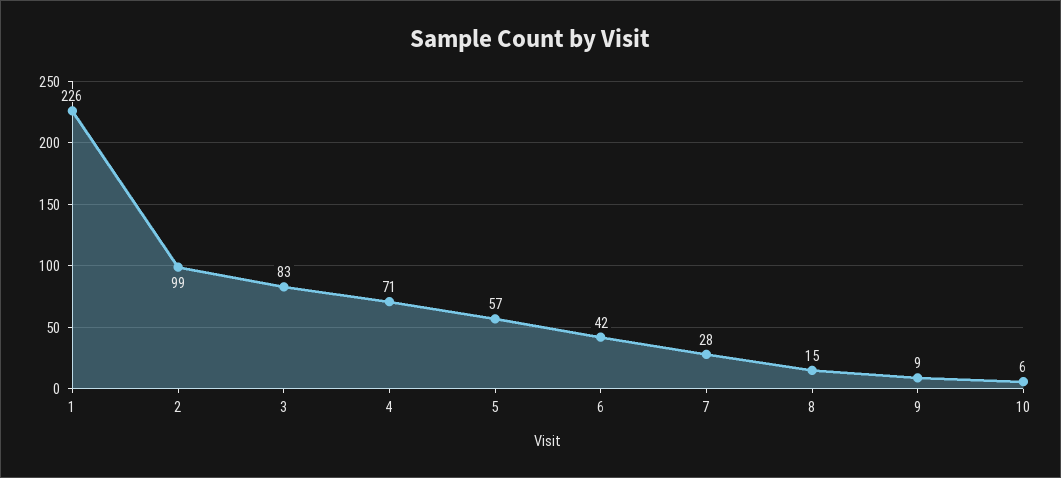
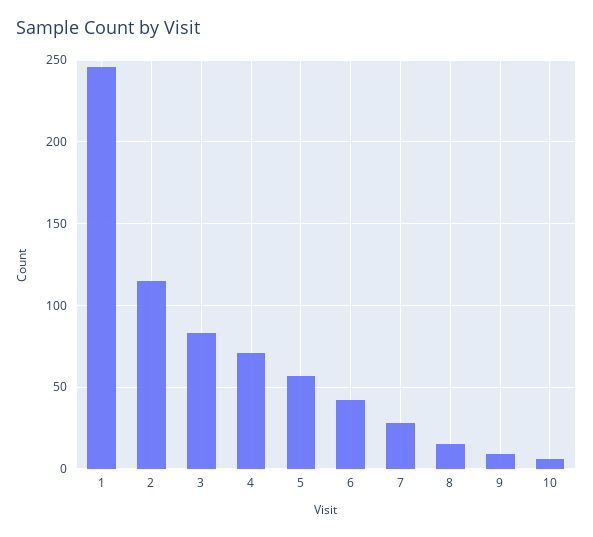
1: 226 -> 245
2: 99 -> 115

